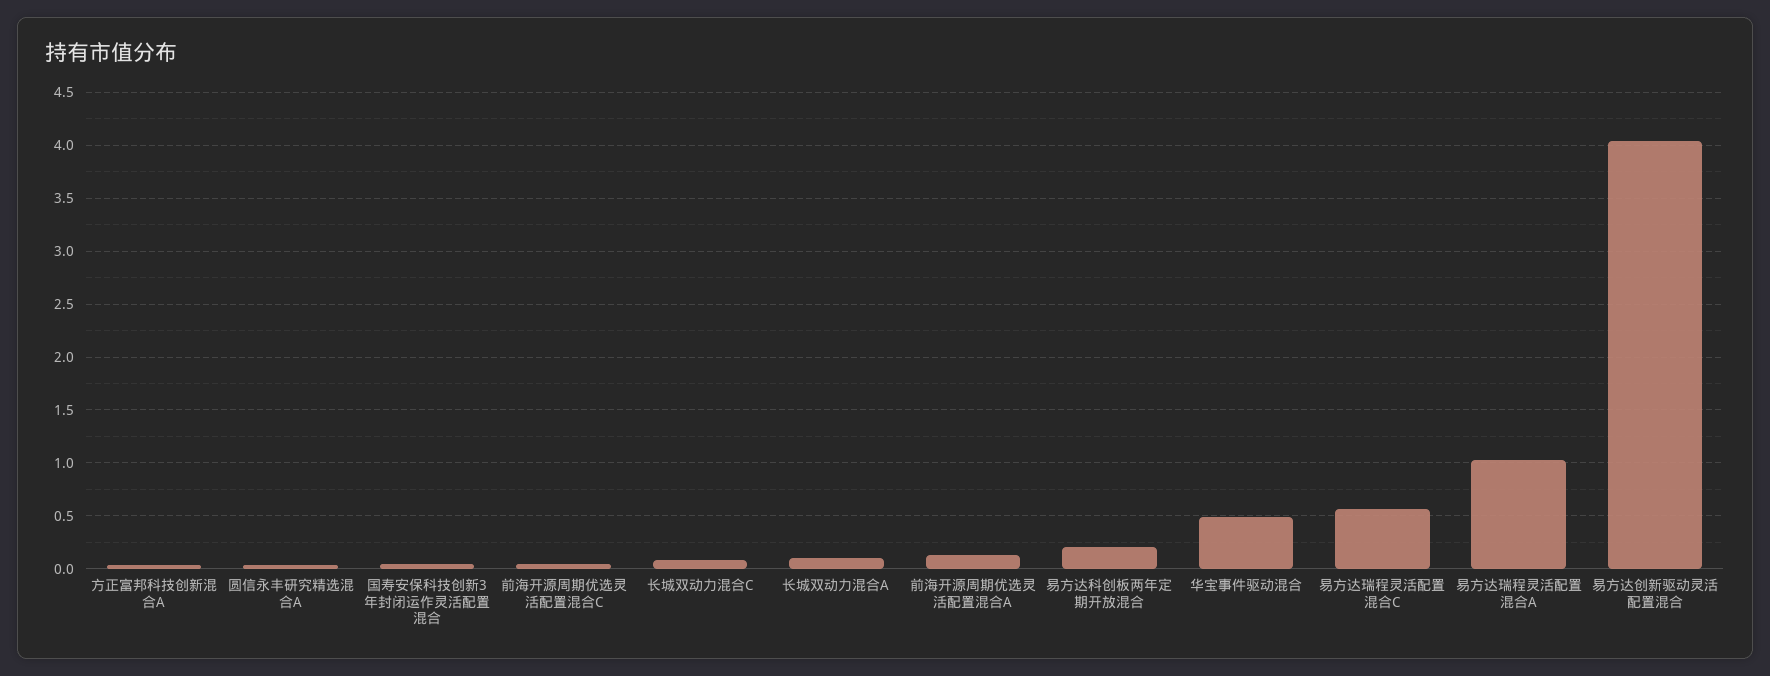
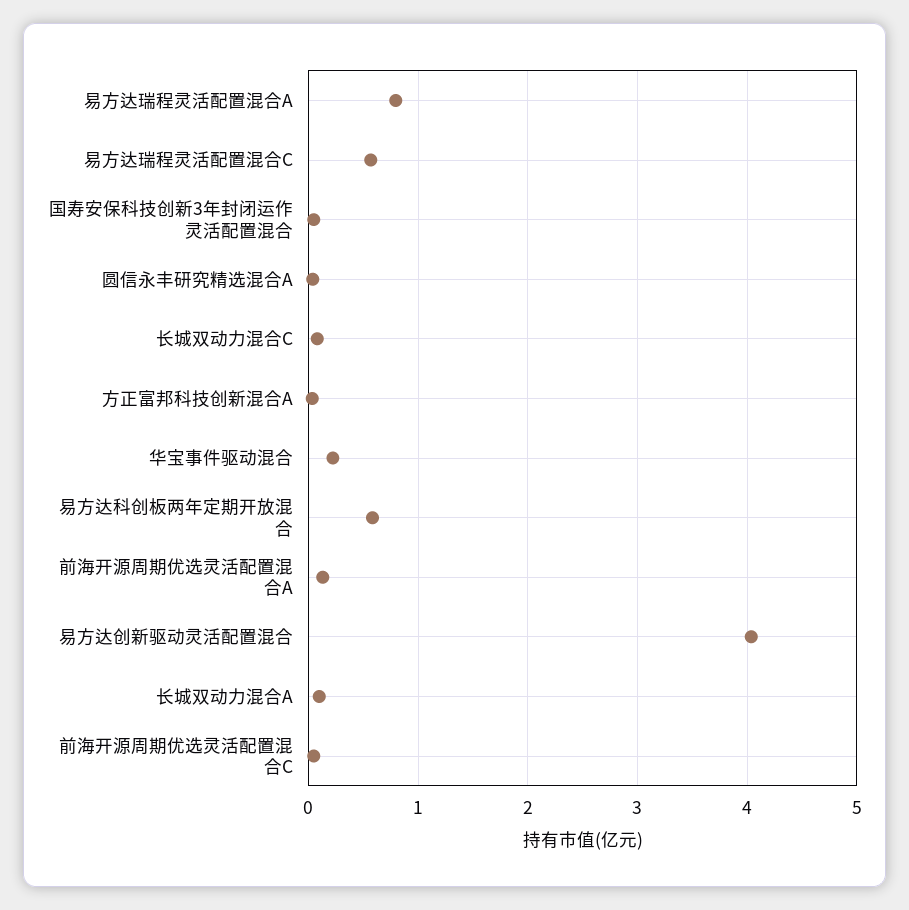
易方达科创板两年定期开放混合: 0.2 -> 0.6
华宝事件驱动混合: 0.5 -> 0.2
易方达瑞程灵活配置混合A: 1 -> 0.8

